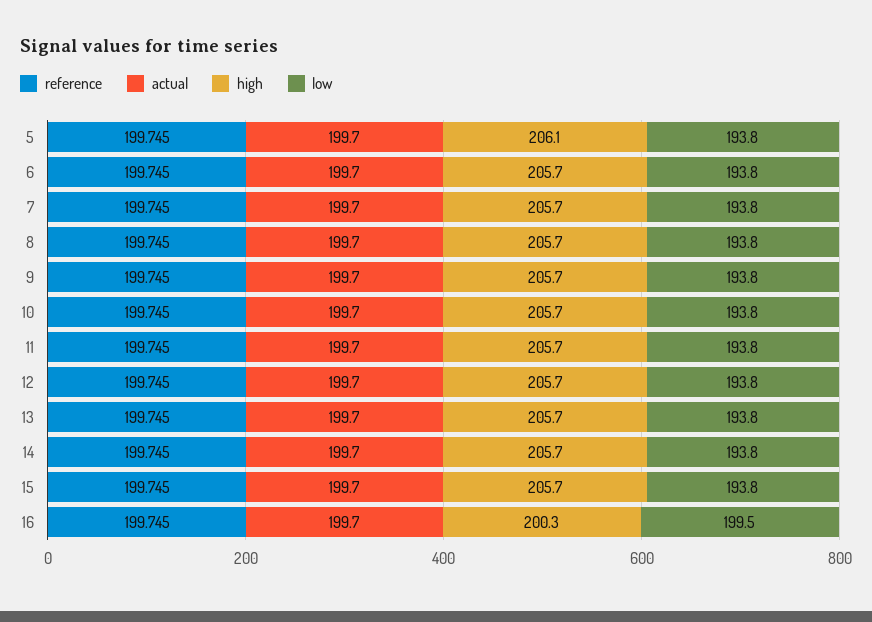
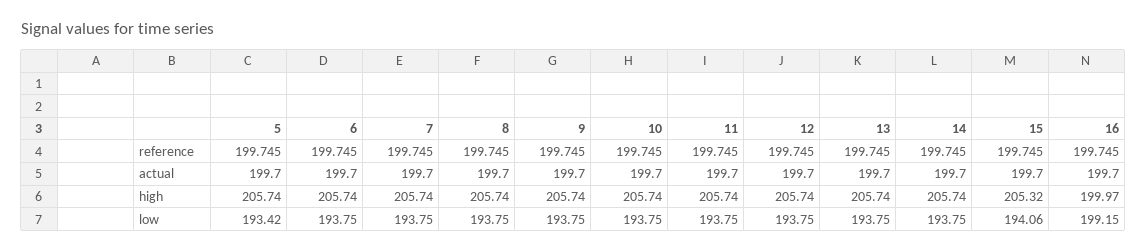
high, 5: 206.1 -> 205.74
low, 5: 193.8 -> 193.42
high, 15: 205.7 -> 205.32
low, 15: 193.8 -> 194.06
high, 16: 200.3 -> 199.97
low, 16: 199.5 -> 199.15

